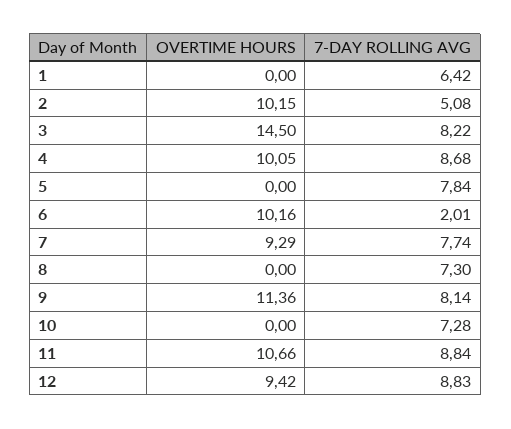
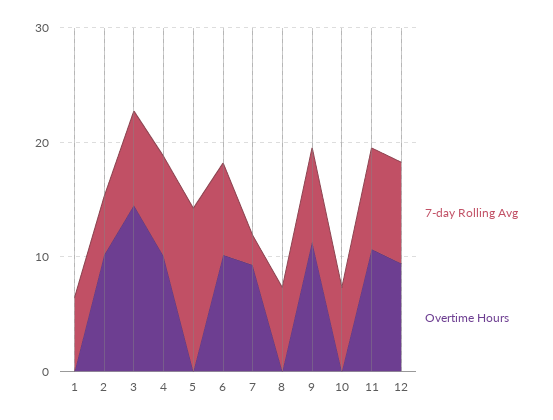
7-DAY ROLLING AVG, 5: 7.84 -> 14
7-DAY ROLLING AVG, 6: 2.01 -> 8
7-DAY ROLLING AVG, 7: 7.74 -> 2

